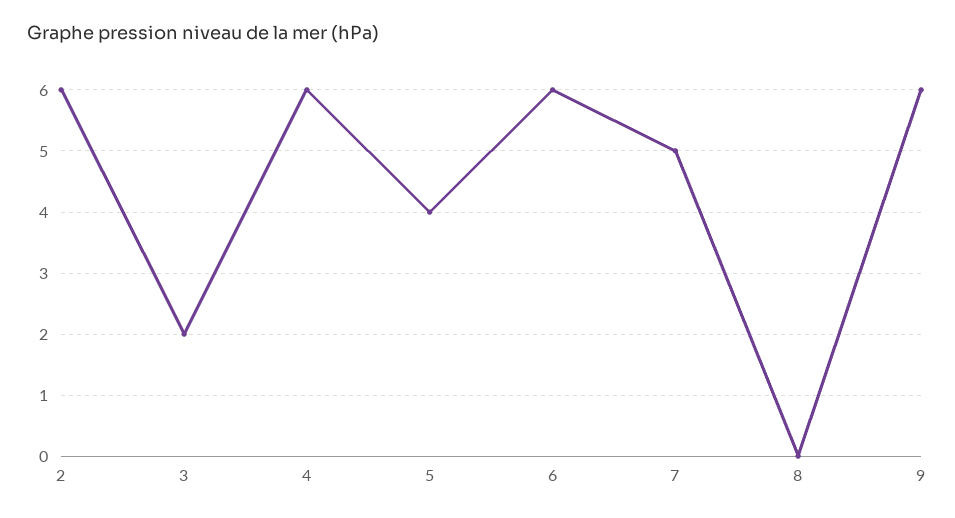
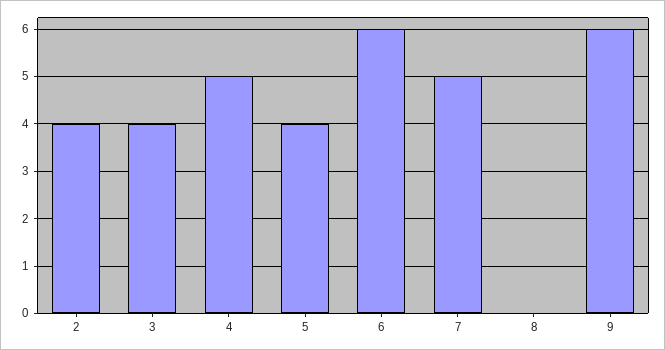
2: 6 -> 4
3: 2 -> 4
4: 6 -> 5

